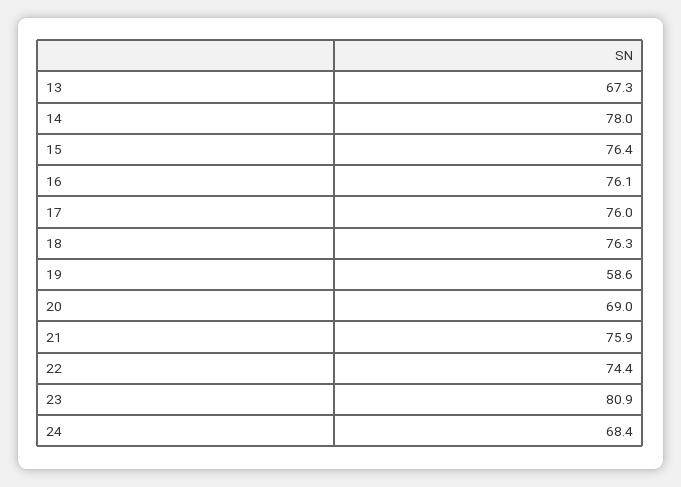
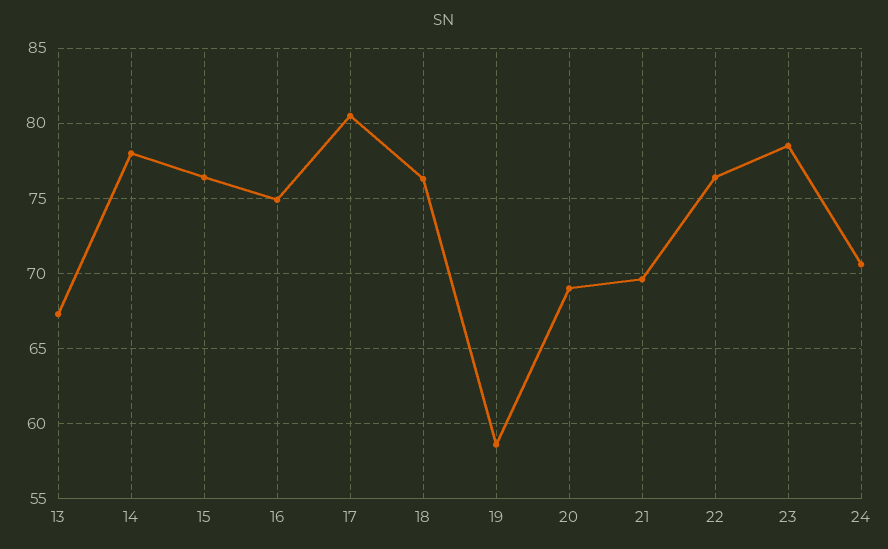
16: 76.1 -> 75
17: 76 -> 80.5
21: 75.9 -> 69.5
22: 74.4 -> 76.5
23: 80.9 -> 78.5
24: 68.4 -> 70.5

